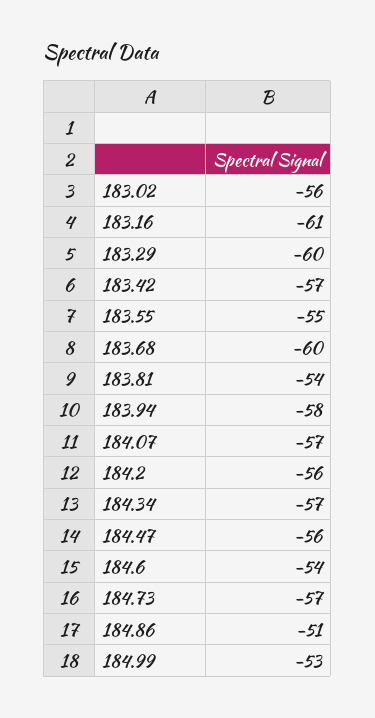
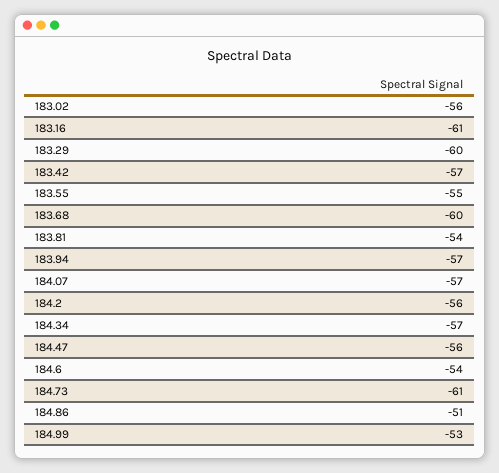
183.94: -58 -> -57
184.73: -57 -> -61

